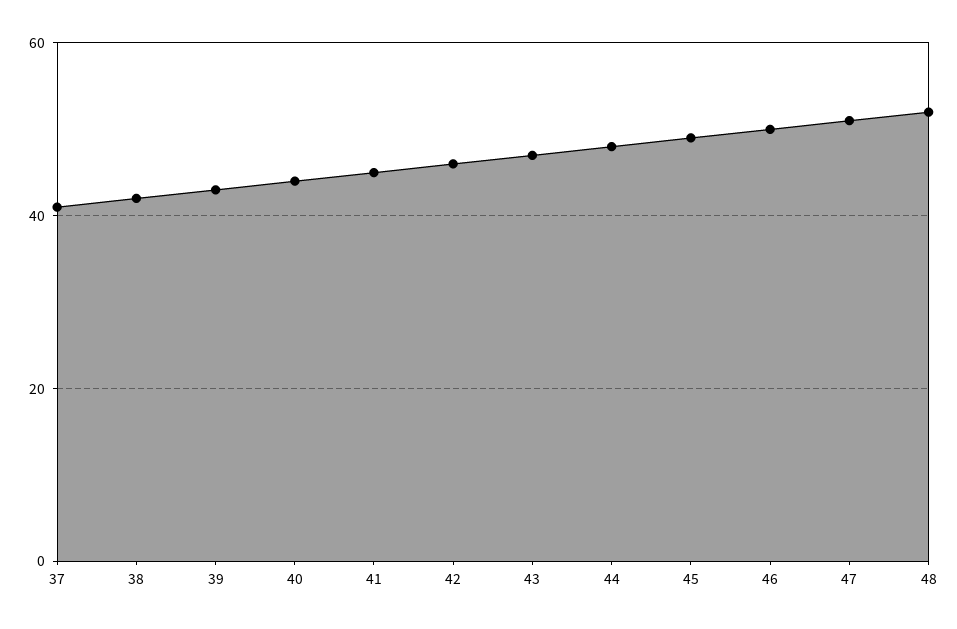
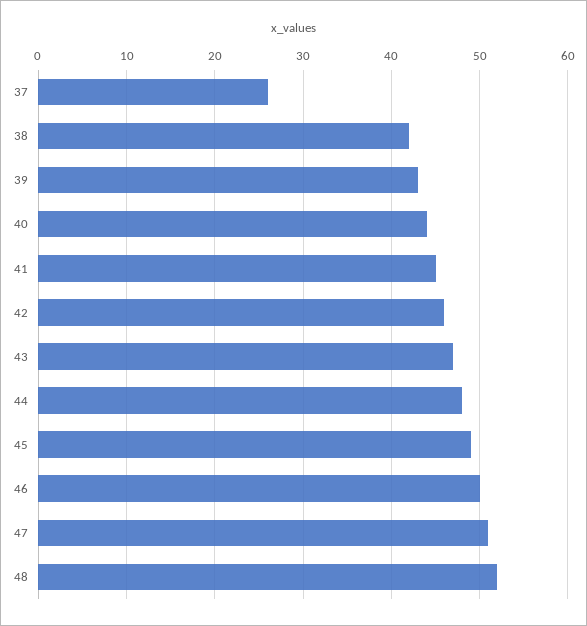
37: 40 -> 26

